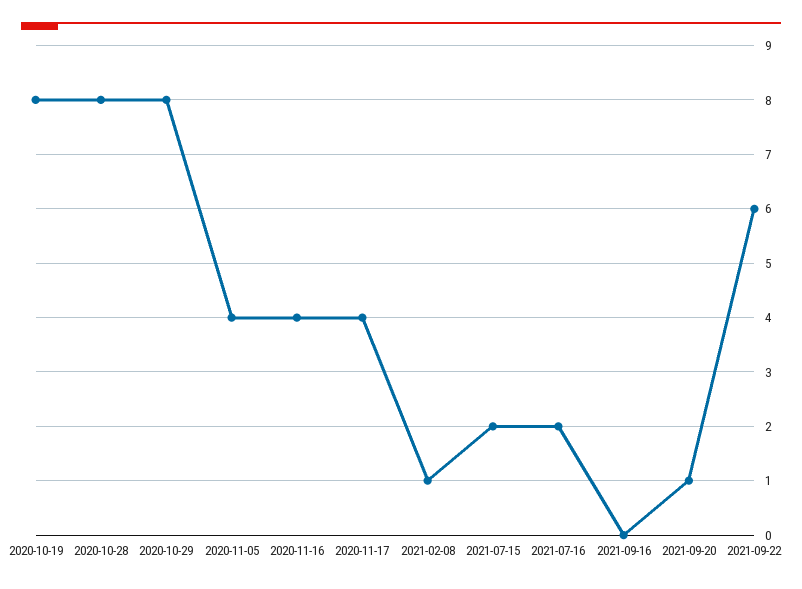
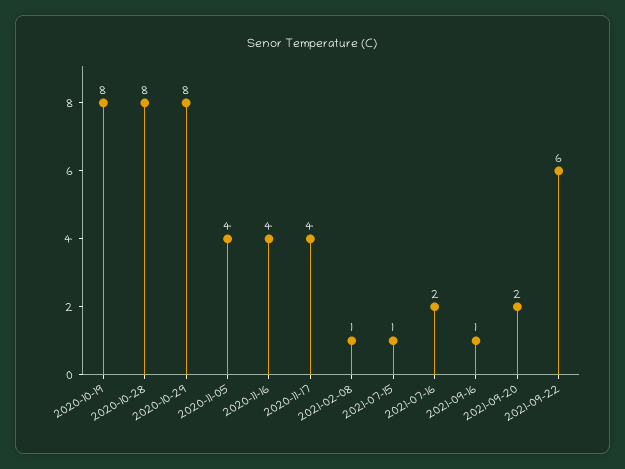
2021-07-15: 2 -> 1
2021-09-16: 0 -> 1
2021-09-20: 1 -> 2

